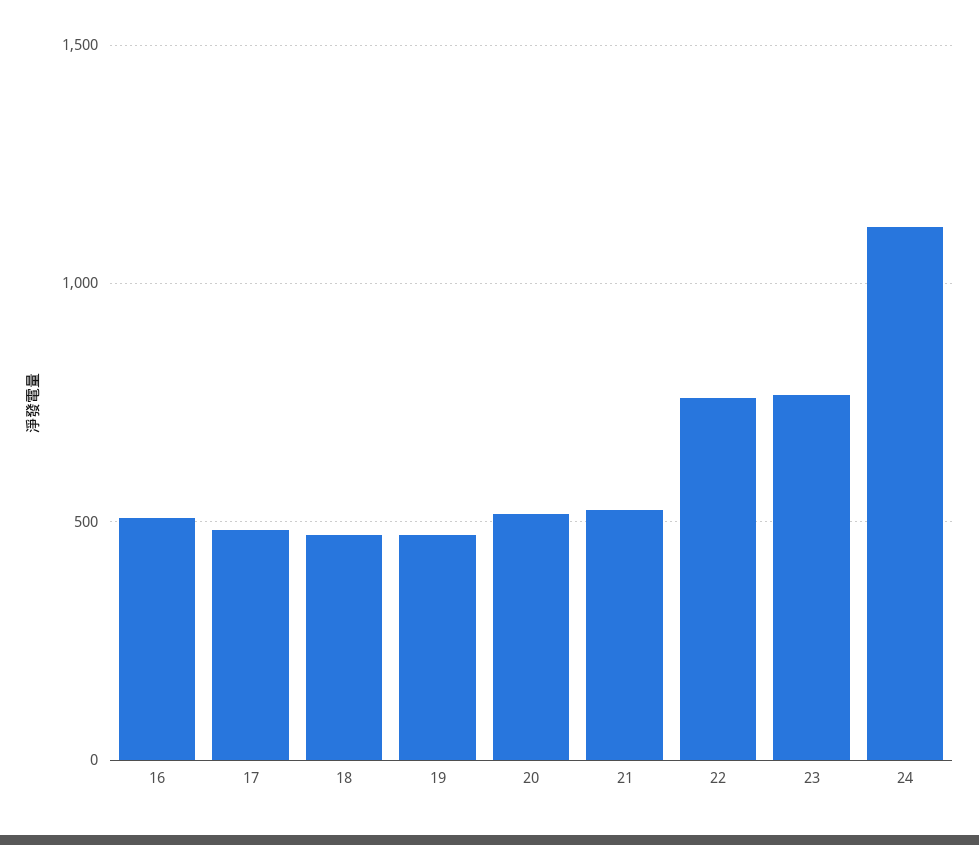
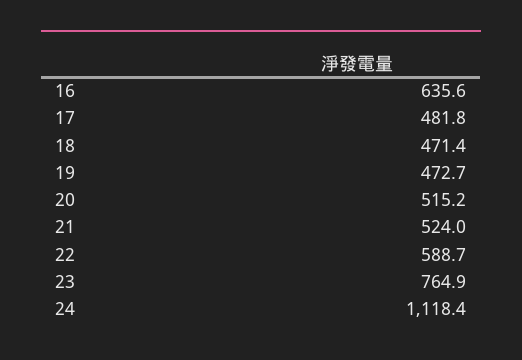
16: 500 -> 635.6
22: 750 -> 588.7

